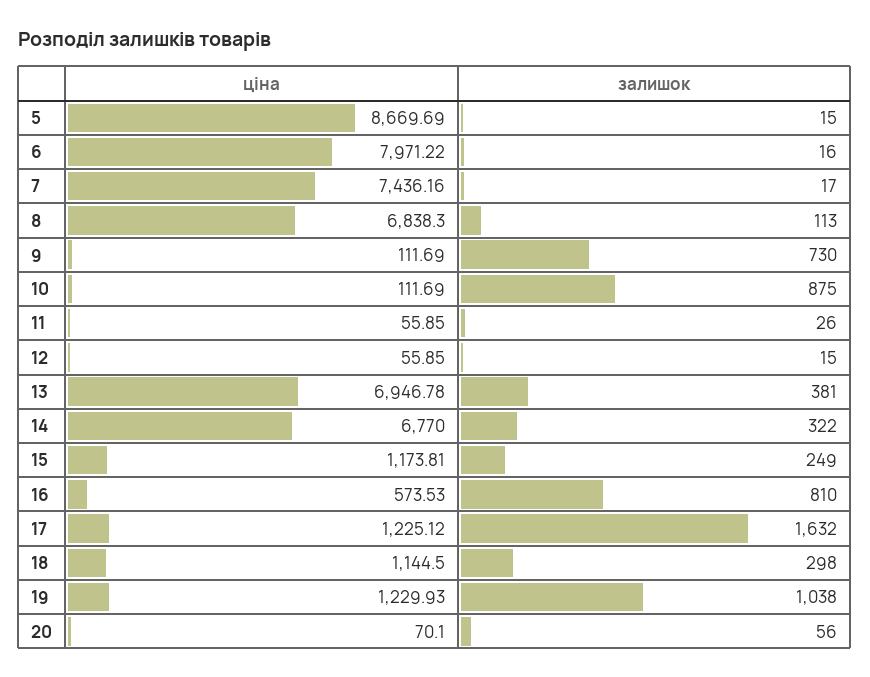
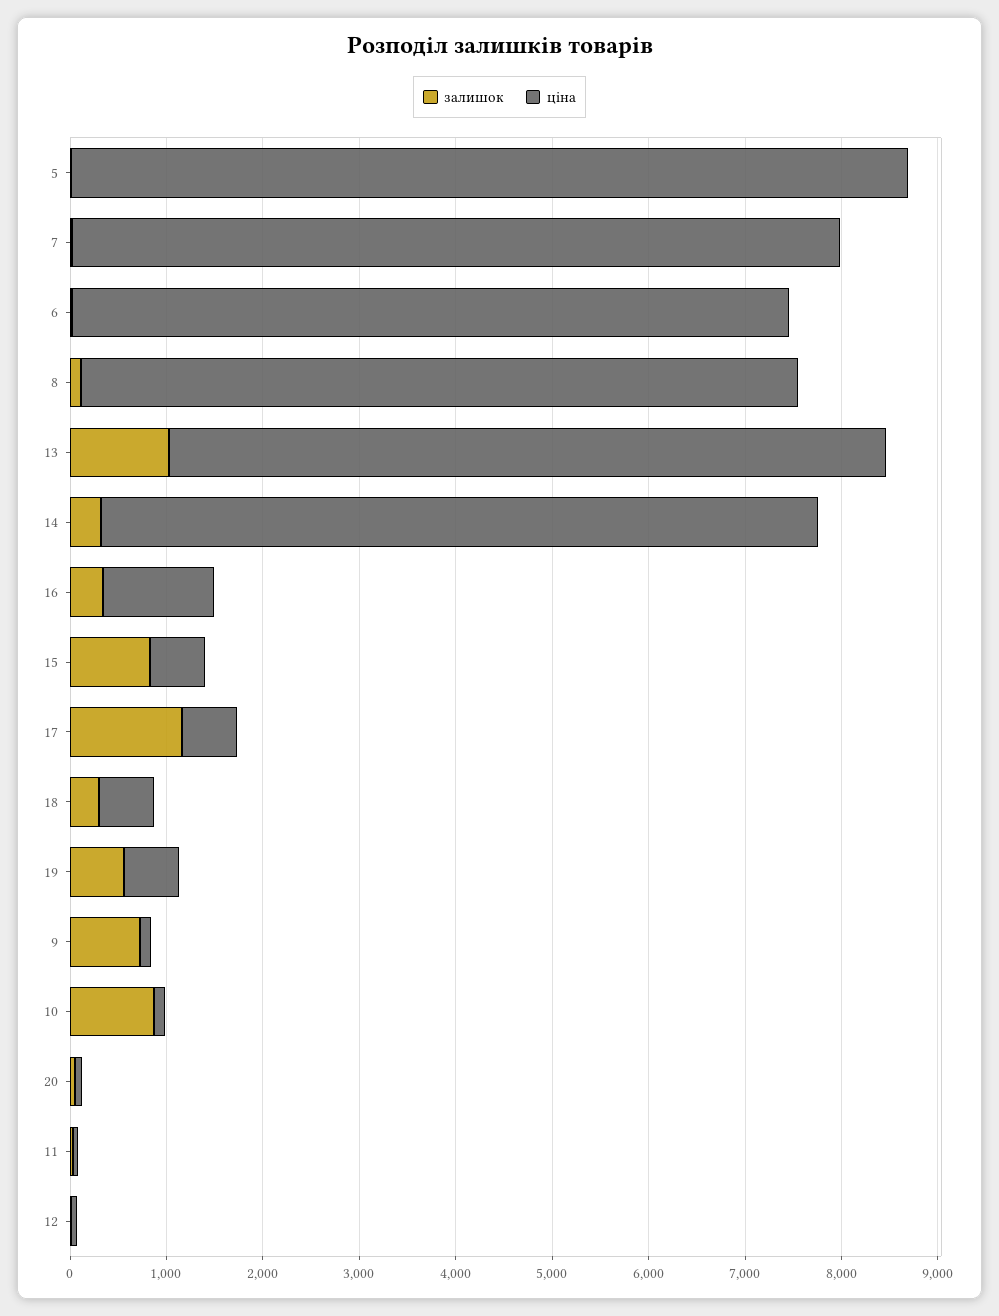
ціна, 6: 7971.22 -> 7400
ціна, 7: 7436.16 -> 8000
ціна, 8: 6838.3 -> 7400
ціна, 13: 6946.78 -> 7400
залишок, 13: 381 -> 1000
ціна, 14: 6770 -> 7400
ціна, 15: 1173.81 -> 600
залишок, 15: 249 -> 800
ціна, 16: 573.53 -> 1200
залишок, 16: 810 -> 400
ціна, 17: 1225.12 -> 600
залишок, 17: 1632 -> 1200
ціна, 18: 1144.5 -> 600
ціна, 19: 1229.93 -> 600
залишок, 19: 1038 -> 600

